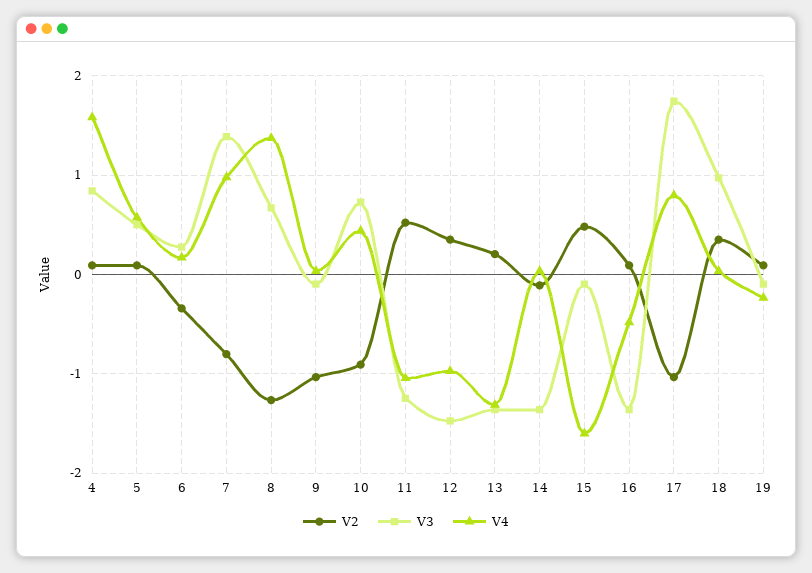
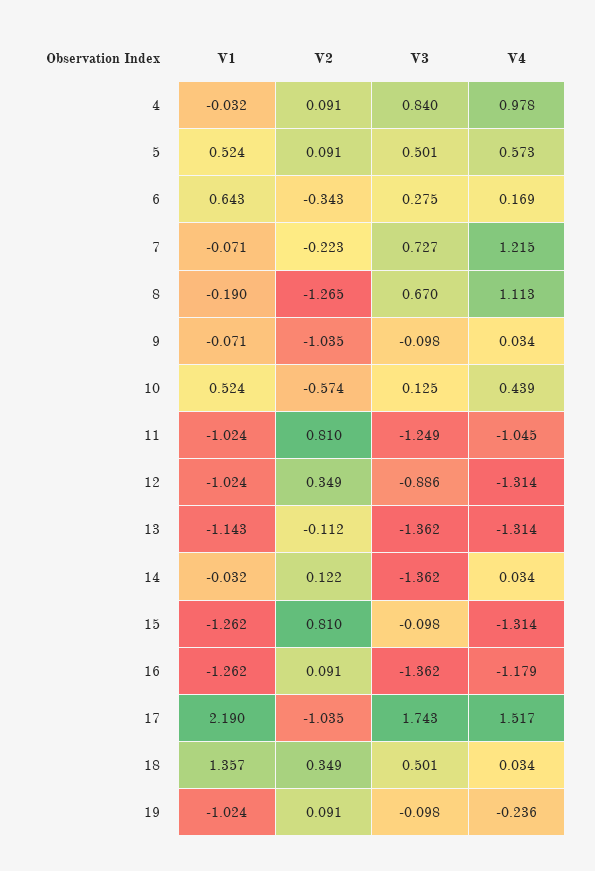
V4, 4: 1.6 -> 0.978
V2, 7: -0.8 -> -0.223
V3, 7: 1.4 -> 0.727
V4, 7: 1 -> 1.215
V4, 8: 1.4 -> 1.113
V2, 10: -0.9 -> -0.574
V3, 10: 0.7 -> 0.125
V2, 11: 0.5 -> 0.81
V3, 12: -1.5 -> -0.886
V4, 12: -1 -> -1.314
V2, 13: 0.2 -> -0.112
V2, 14: -0.1 -> 0.122
V2, 15: 0.5 -> 0.81
V4, 15: -1.6 -> -1.314
V4, 16: -0.5 -> -1.179
V4, 17: 0.8 -> 1.517
V3, 18: 1 -> 0.501
V1, 4: none -> -0.032
V1, 5: none -> 0.524
V1, 6: none -> 0.643
V1, 7: none -> -0.071
V1, 8: none -> -0.19
V1, 9: none -> -0.071
V1, 10: none -> 0.524
V1, 11: none -> -1.024
V1, 12: none -> -1.024
V1, 13: none -> -1.143
V1, 14: none -> -0.032
V1, 15: none -> -1.262
V1, 16: none -> -1.262
V1, 17: none -> 2.19
V1, 18: none -> 1.357
V1, 19: none -> -1.024

